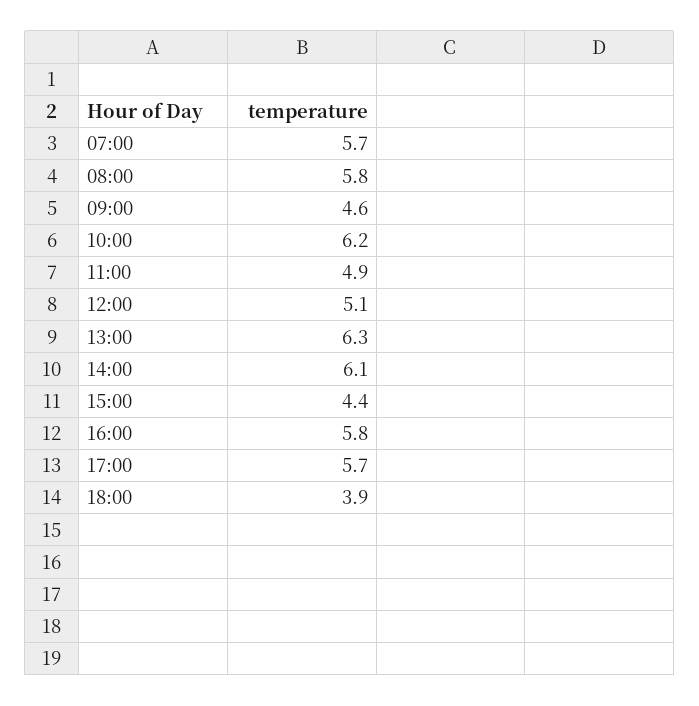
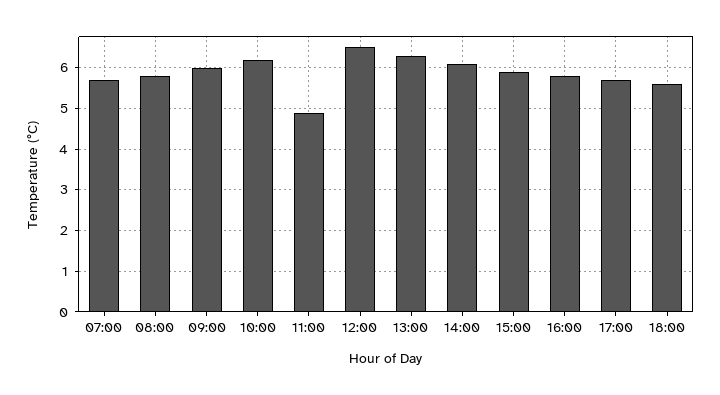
09:00: 4.6 -> 6
12:00: 5.1 -> 6.5
15:00: 4.4 -> 6
18:00: 3.9 -> 5.5

